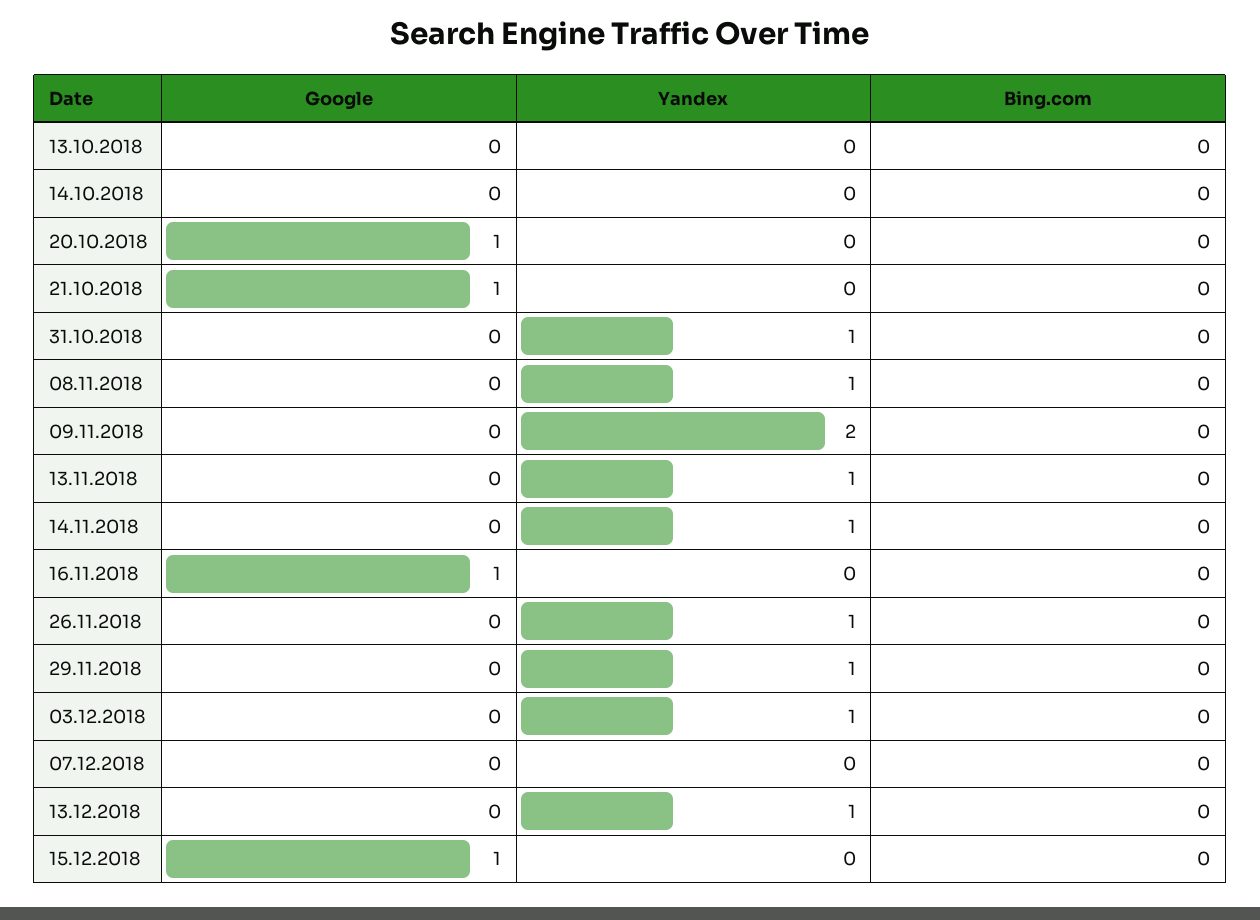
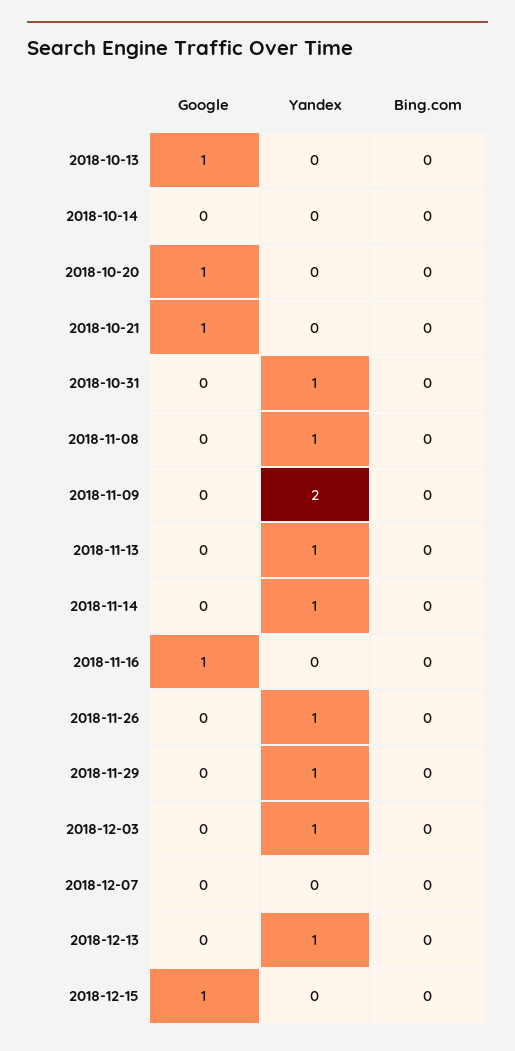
Google, 13.10.2018: 0 -> 1

